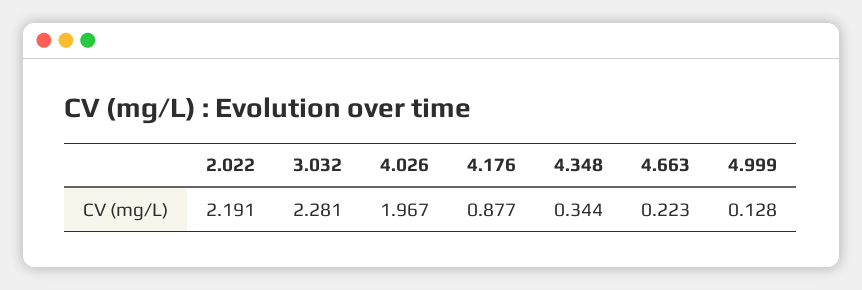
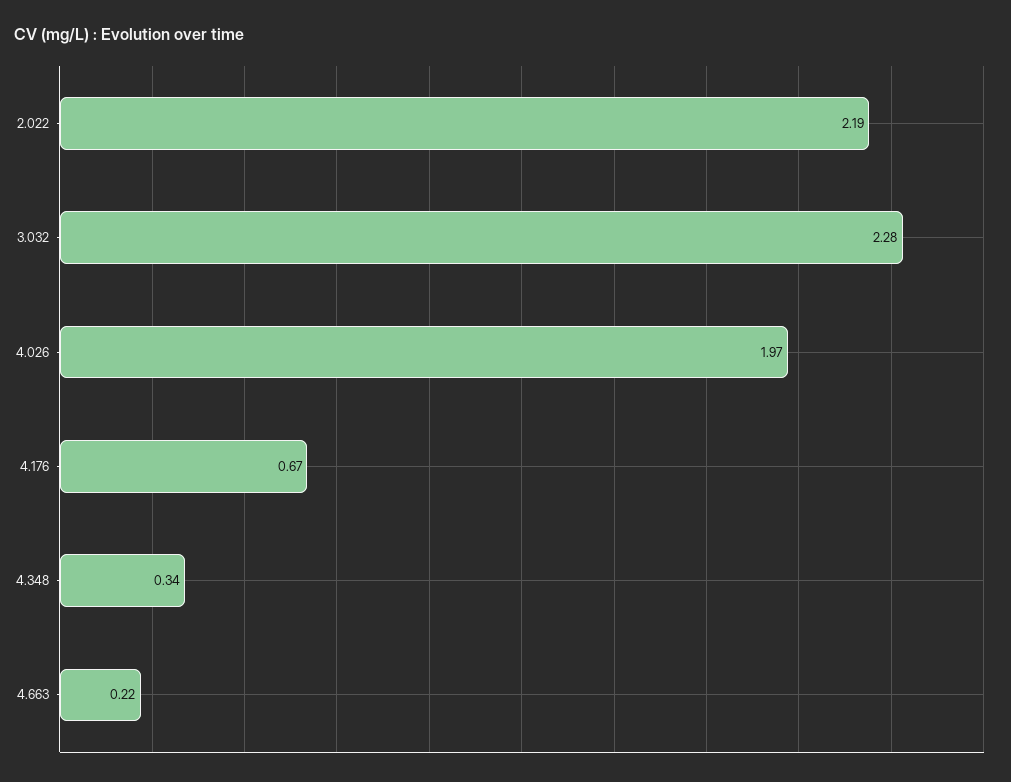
4.176: 0.877 -> 0.67
4.999: 0.128 -> none

